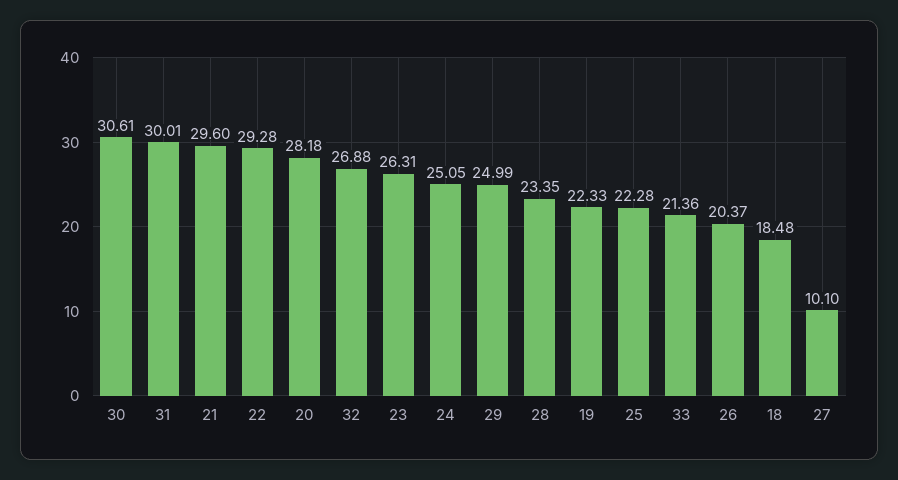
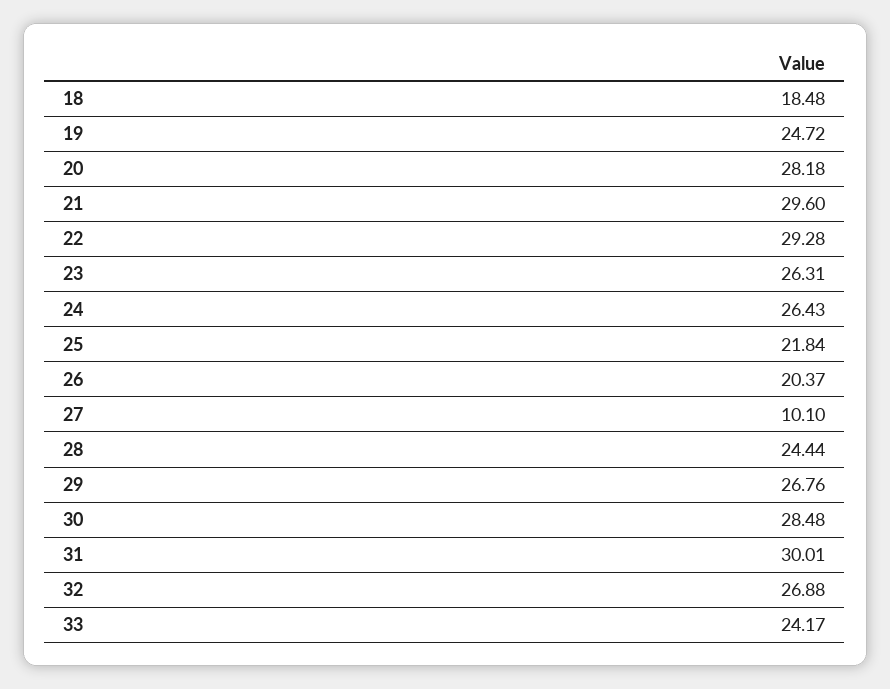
30: 30.61 -> 28.48
24: 25.05 -> 26.43
29: 24.99 -> 26.76
28: 23.35 -> 24.44
19: 22.33 -> 24.72
25: 22.28 -> 21.84
33: 21.36 -> 24.17

